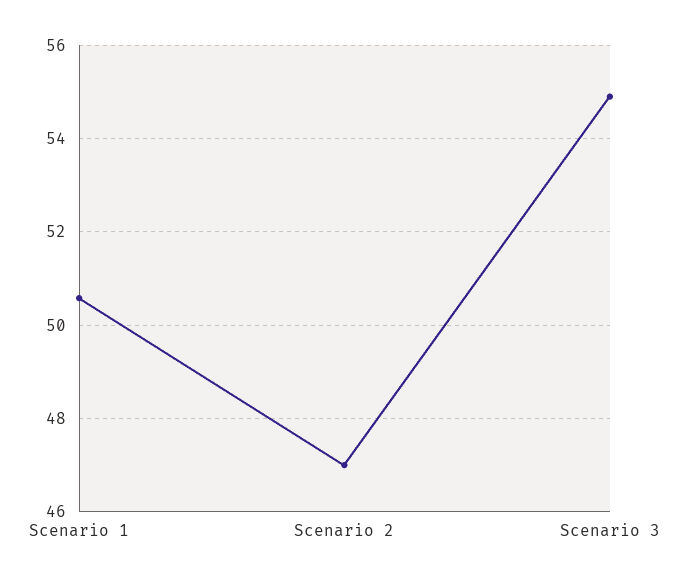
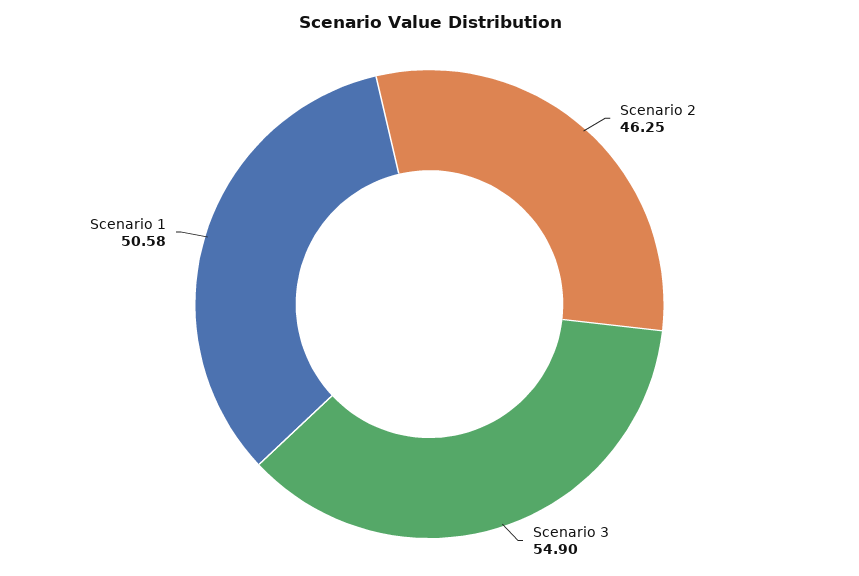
Scenario 2: 47 -> 46.25

